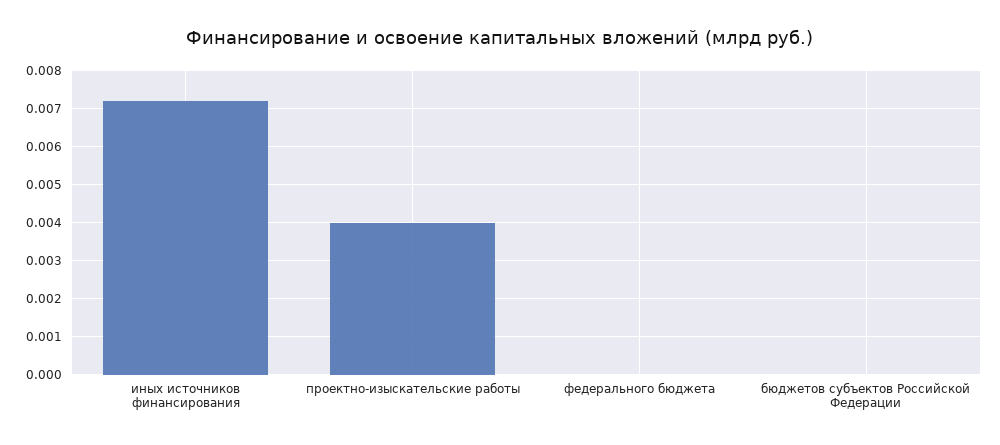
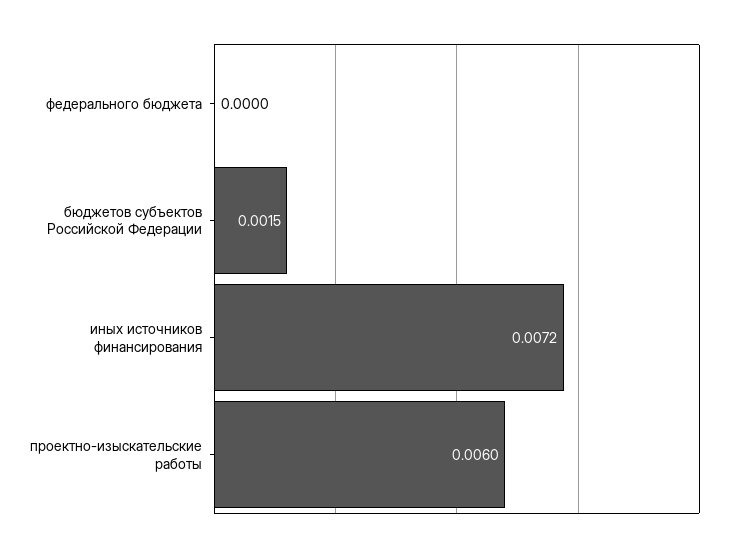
проектно-изыскательские работы: 0.004 -> 0.006
бюджетов субъектов Российской Федерации: 0 -> 0.0015

